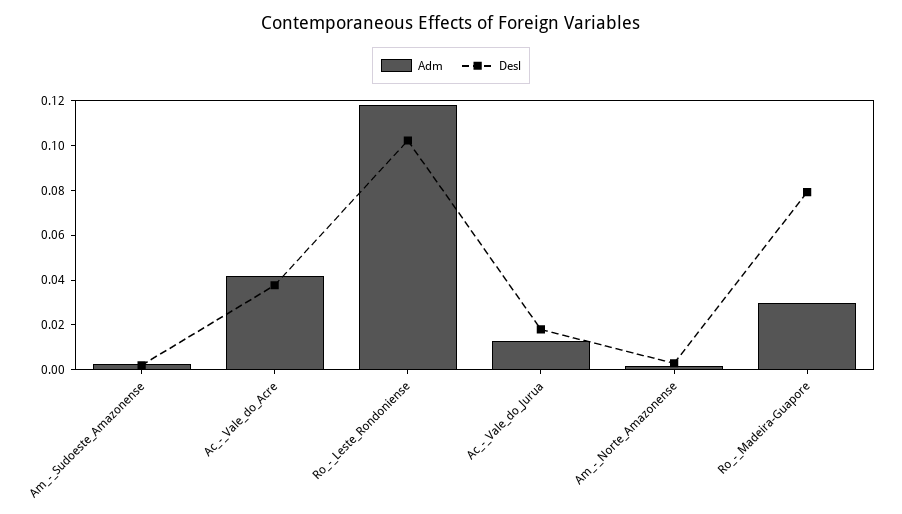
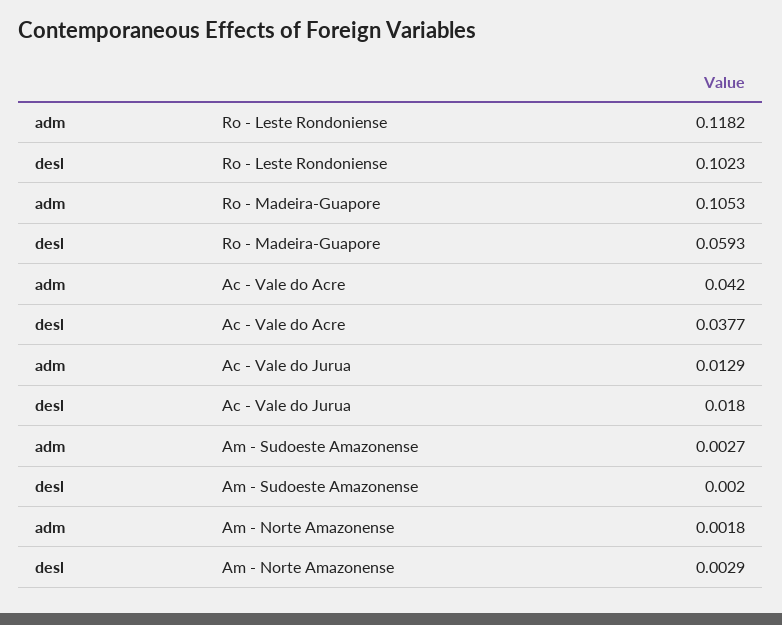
Adm, Ro_-_Madeira-Guapore: 0.03 -> 0.1053
Desl, Ro_-_Madeira-Guapore: 0.08 -> 0.0593

